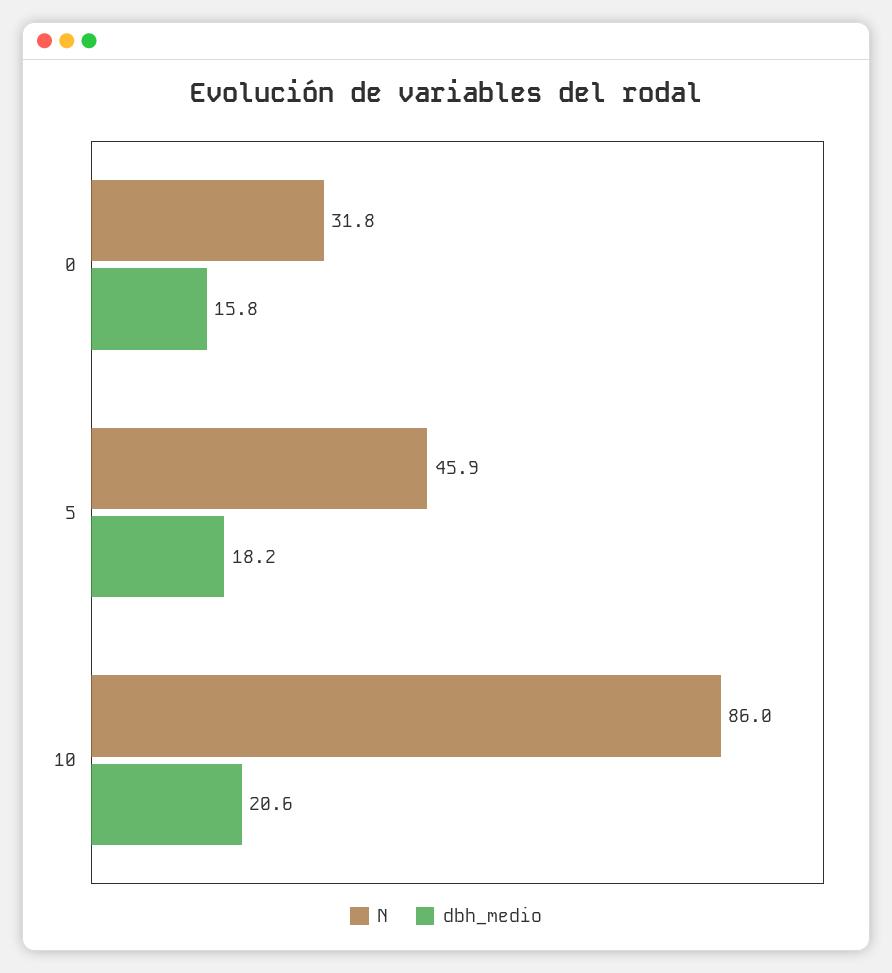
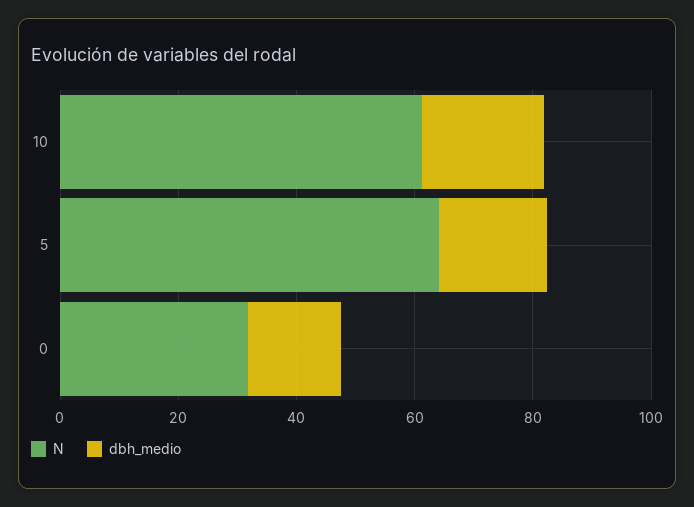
N, 5: 45.9 -> 65
N, 10: 86 -> 60

